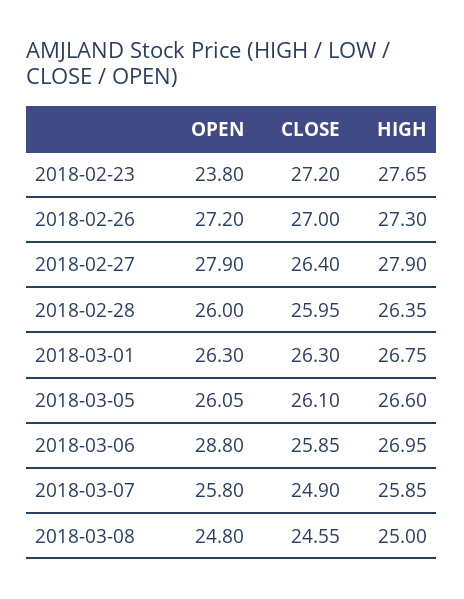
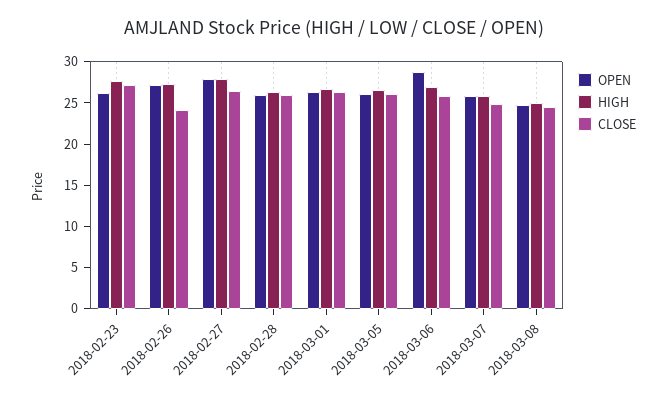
OPEN, 2018-02-23: 23.8 -> 26
CLOSE, 2018-02-26: 27 -> 24

